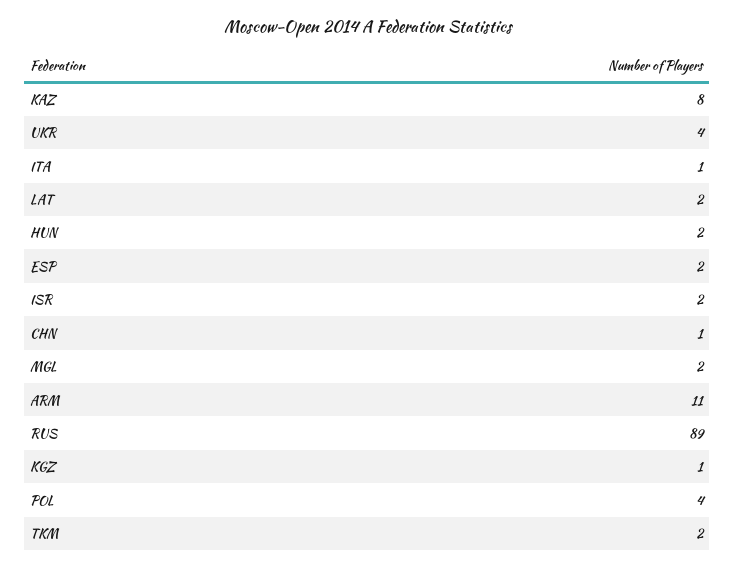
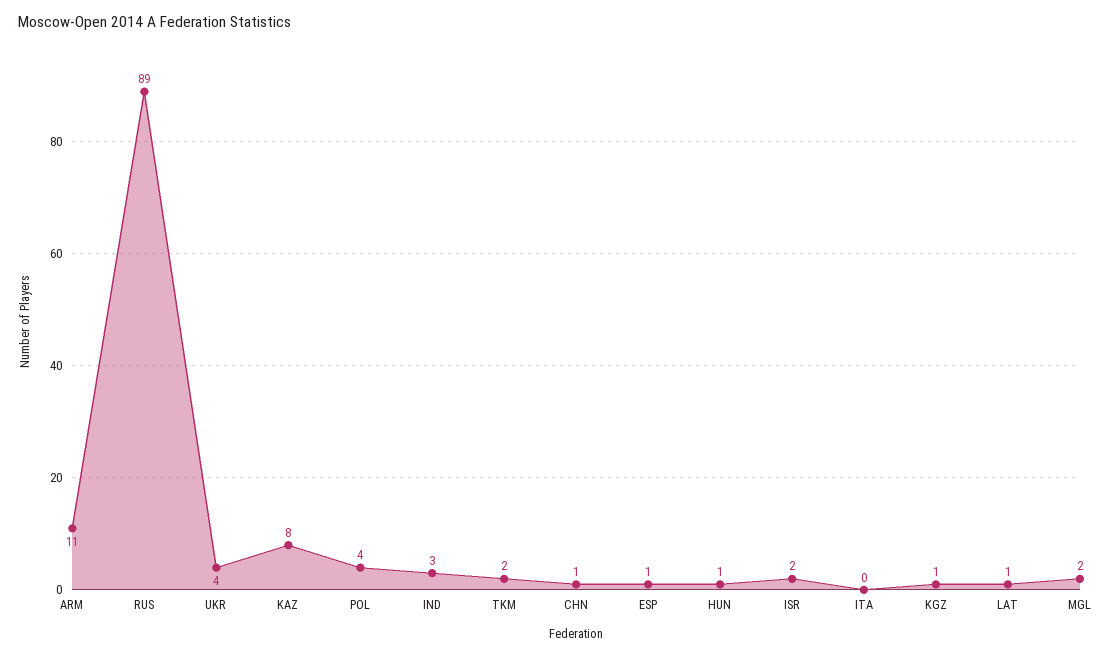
ITA: 1 -> 0
LAT: 2 -> 1
HUN: 2 -> 1
ESP: 2 -> 1
IND: none -> 3

